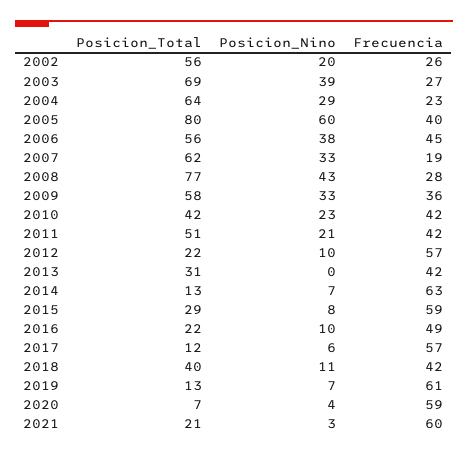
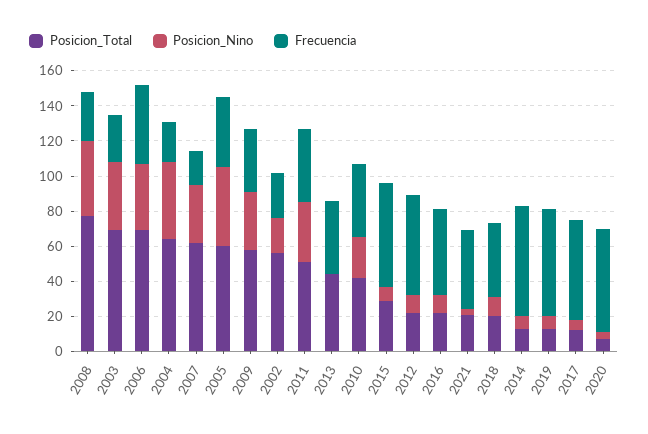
Posicion_Nino, 2004: 29 -> 45
Posicion_Total, 2005: 80 -> 60
Posicion_Nino, 2005: 60 -> 45
Posicion_Total, 2006: 56 -> 70
Posicion_Nino, 2011: 21 -> 35
Posicion_Total, 2013: 31 -> 45
Posicion_Total, 2018: 40 -> 20
Frecuencia, 2021: 60 -> 45

